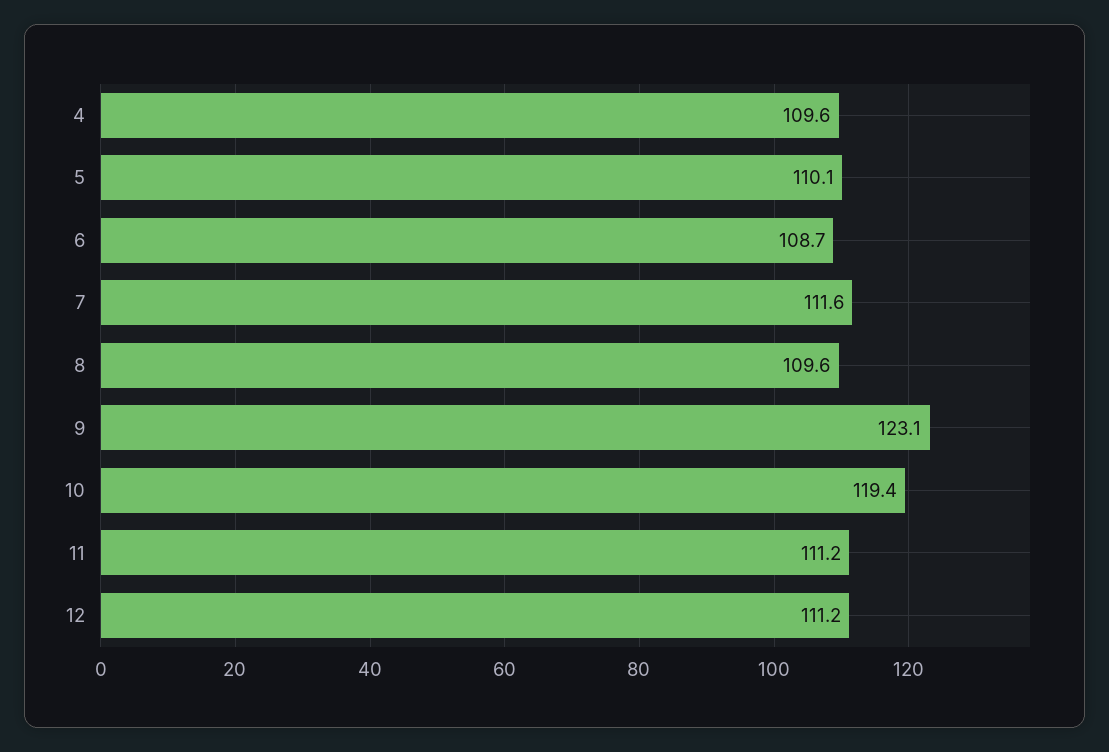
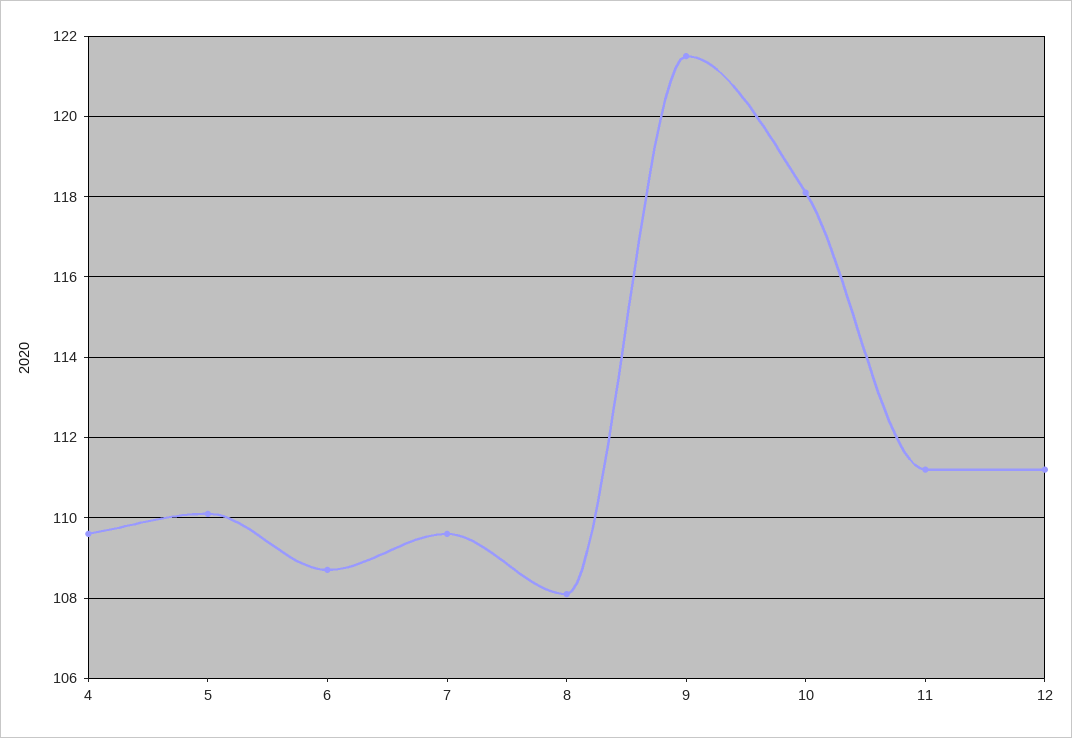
7: 111.6 -> 109.5
8: 109.6 -> 108
9: 123.1 -> 121.5
10: 119.4 -> 118

